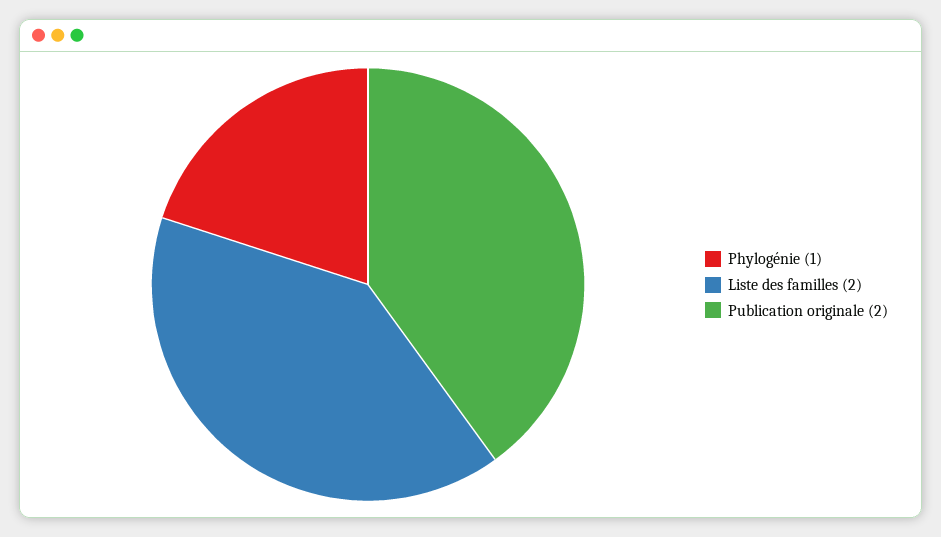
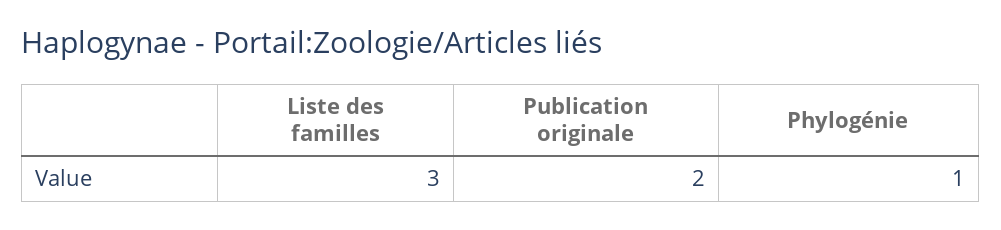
Liste des familles: 2 -> 3

